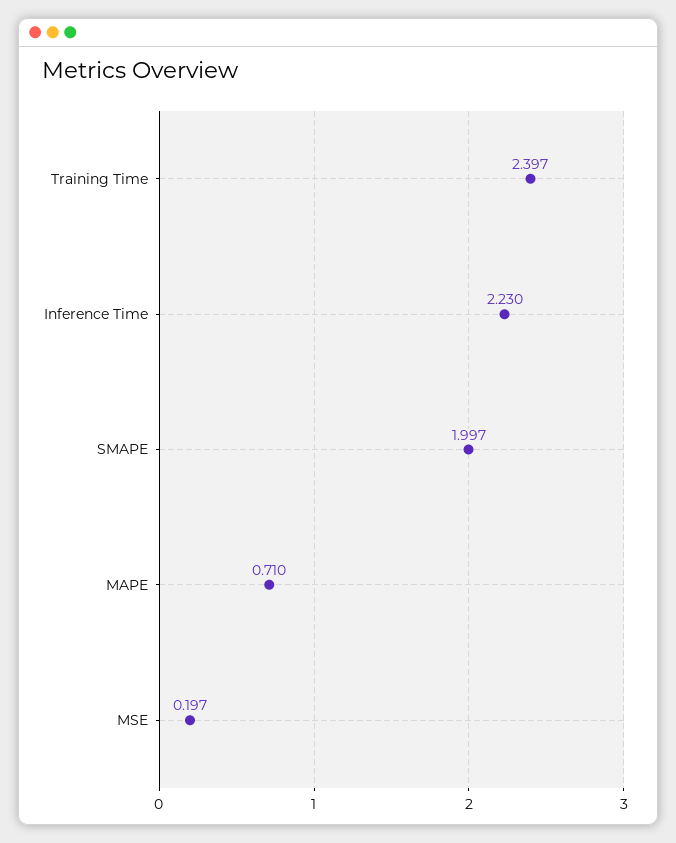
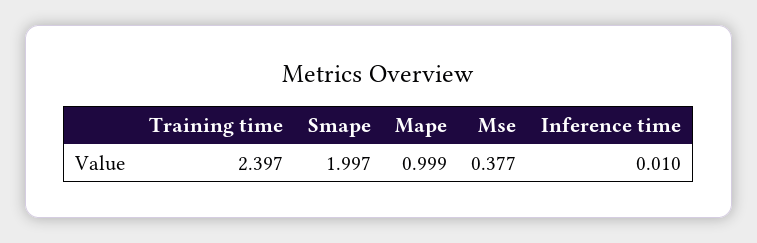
Inference Time: 2.23 -> 0.01
MAPE: 0.71 -> 0.999
MSE: 0.197 -> 0.377

